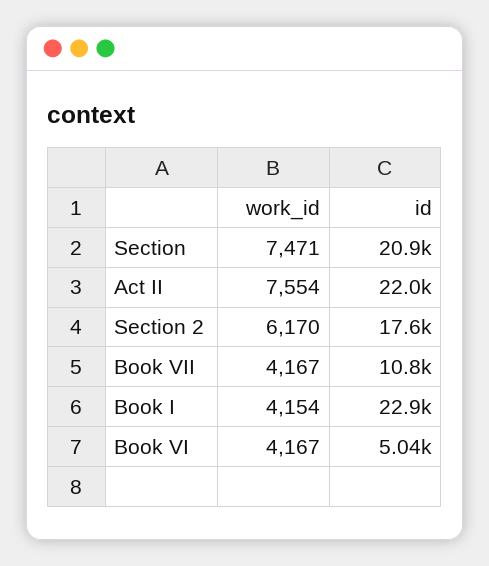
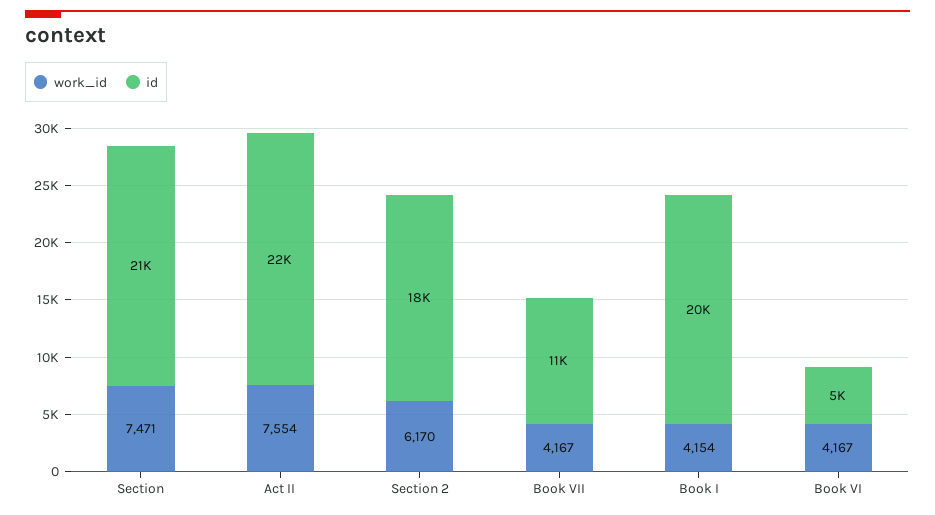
id, Book I: 22900 -> 20000

